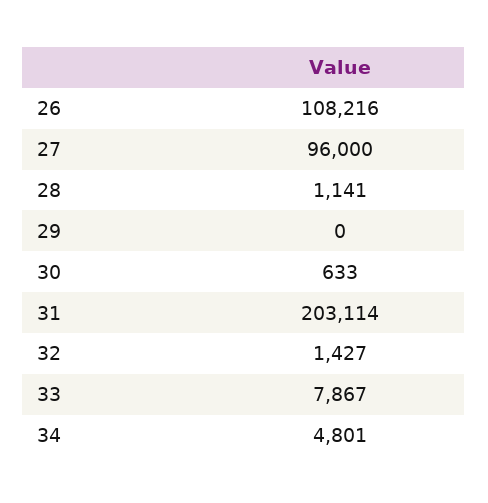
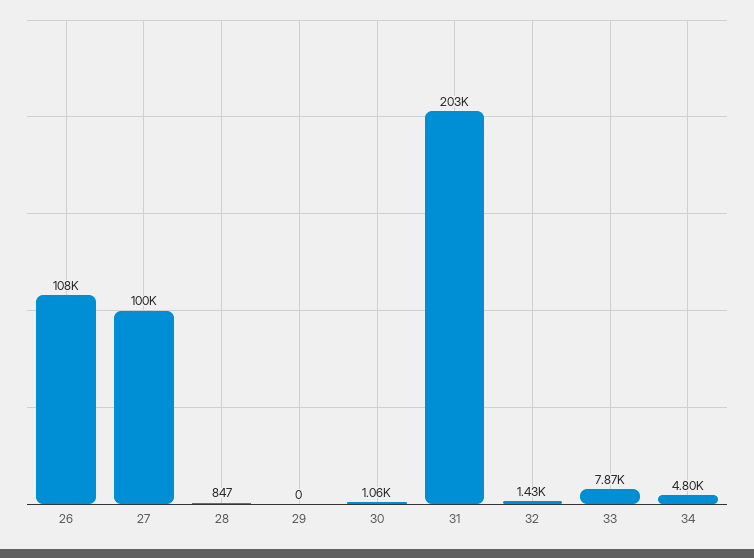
27: 96000 -> 100000
28: 1141 -> 847
30: 633 -> 1060

